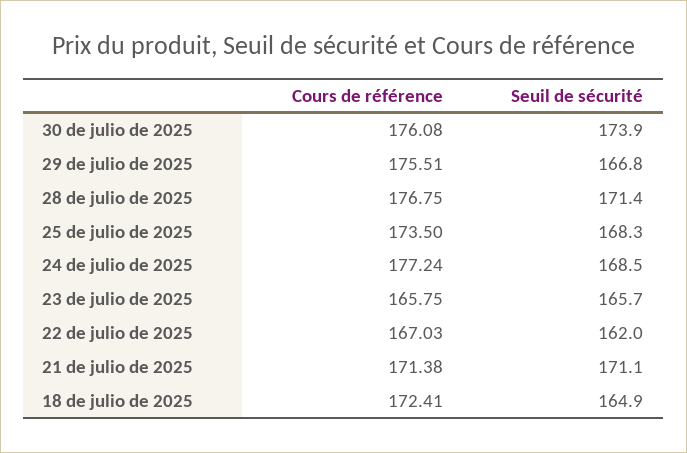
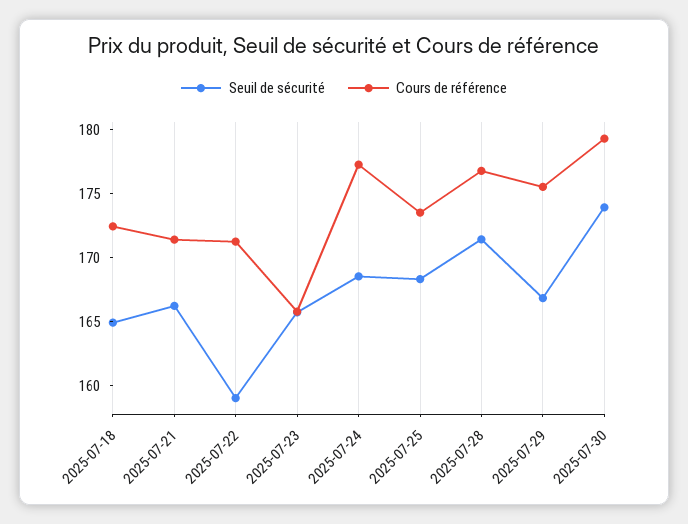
Cours de référence, 30 de julio de 2025: 176.08 -> 179
Cours de référence, 22 de julio de 2025: 167.03 -> 171
Seuil de sécurité, 22 de julio de 2025: 162 -> 159
Seuil de sécurité, 21 de julio de 2025: 171.1 -> 166

